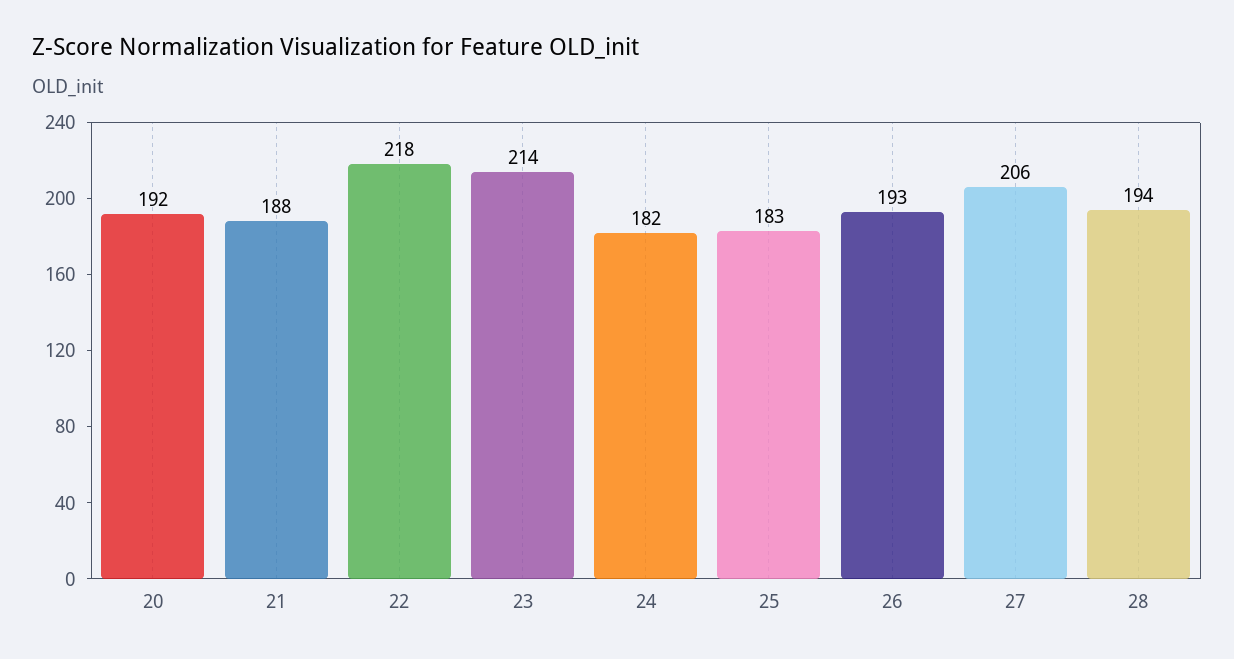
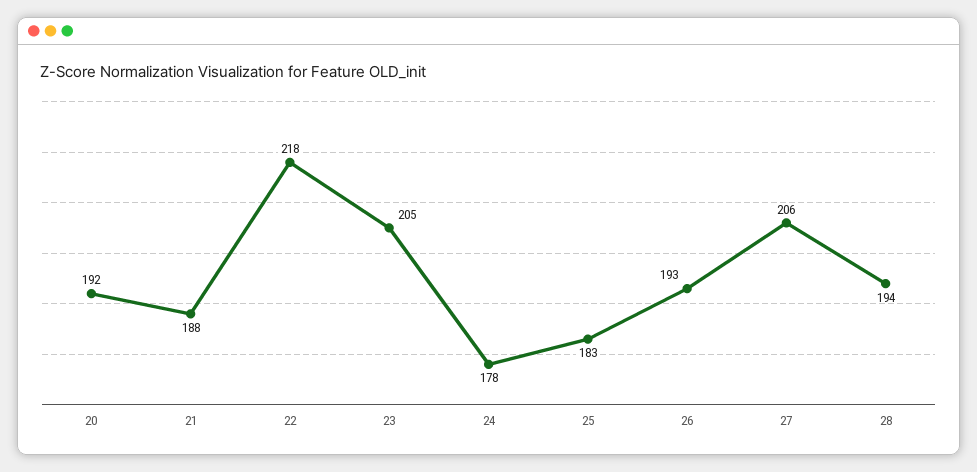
23: 214 -> 205
24: 182 -> 178

